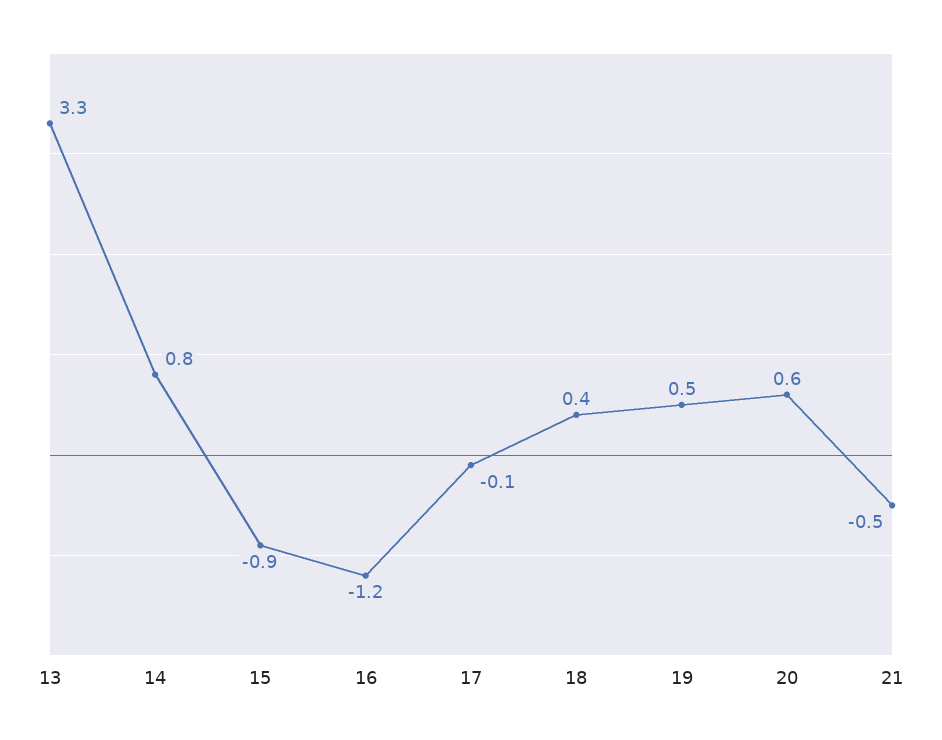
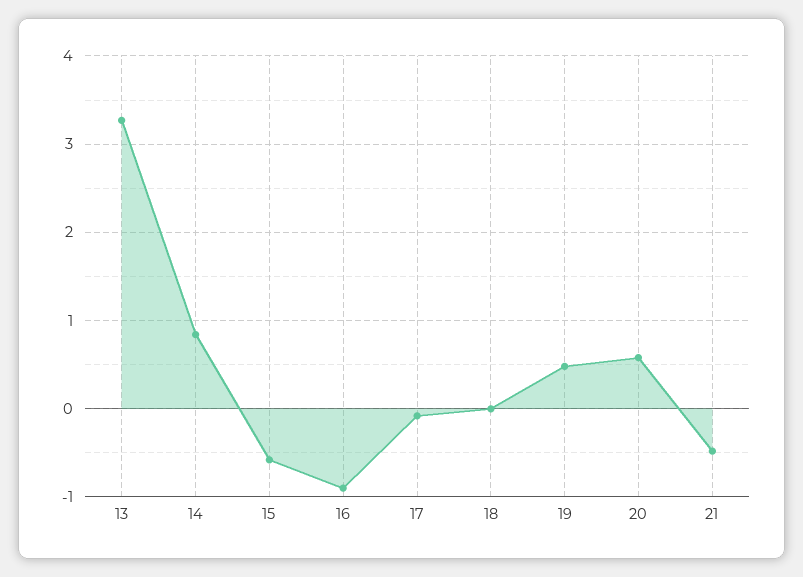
15: -0.9 -> -0.6
16: -1.2 -> -0.9
18: 0.4 -> 0

